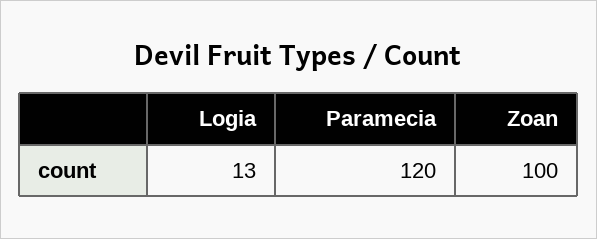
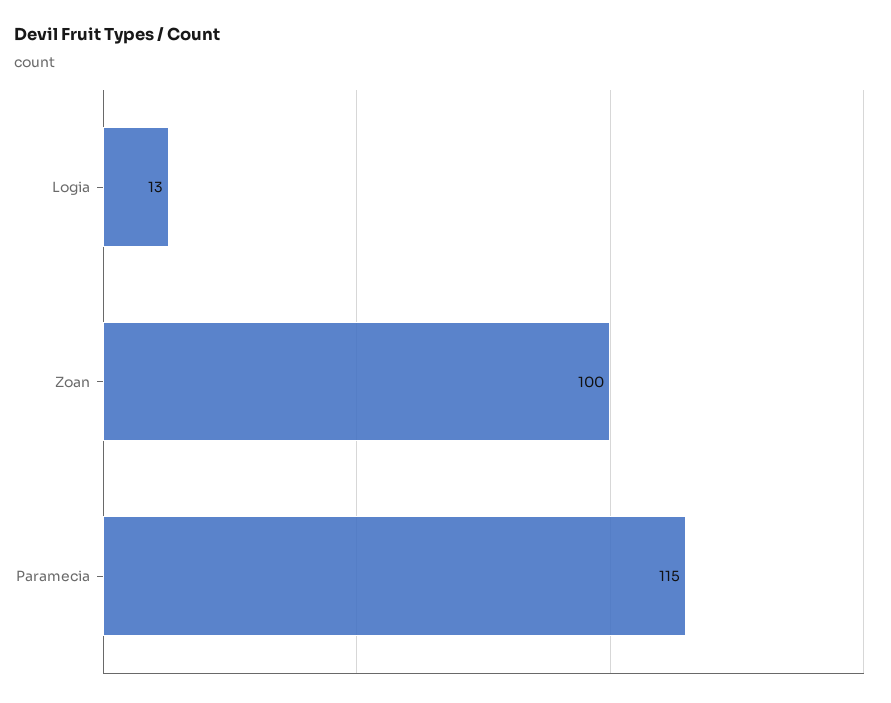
Paramecia: 120 -> 115

